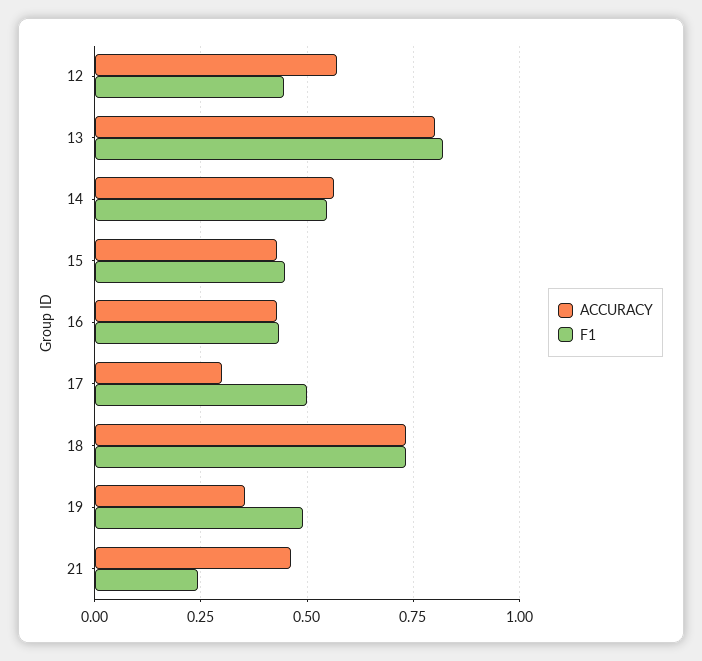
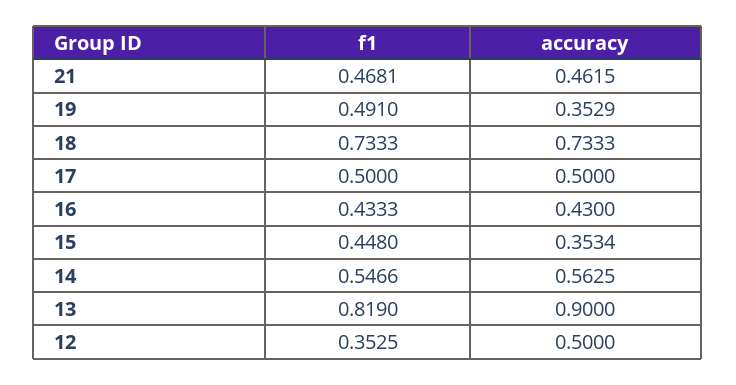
ACCURACY, 12: 0.575 -> 0.5
F1, 12: 0.45 -> 0.3525
ACCURACY, 13: 0.8 -> 0.9
ACCURACY, 15: 0.425 -> 0.3534
ACCURACY, 17: 0.3 -> 0.5
F1, 21: 0.25 -> 0.4681

